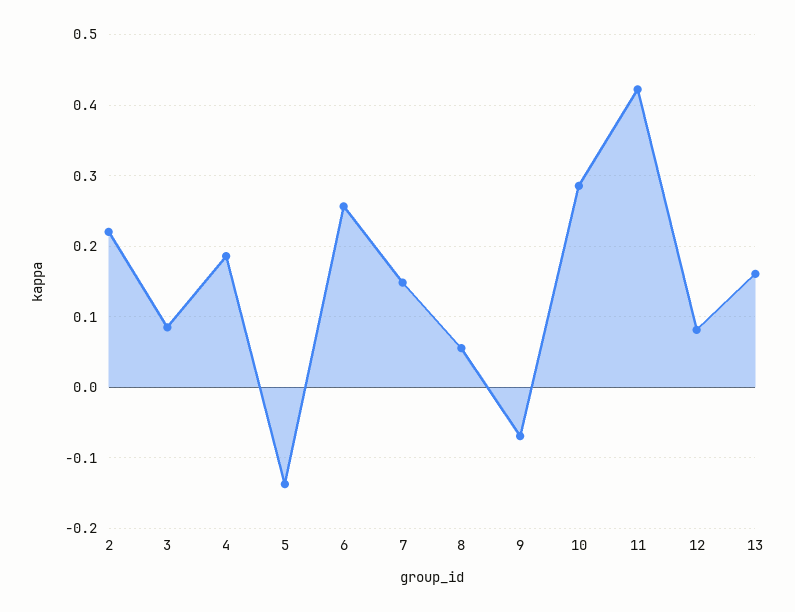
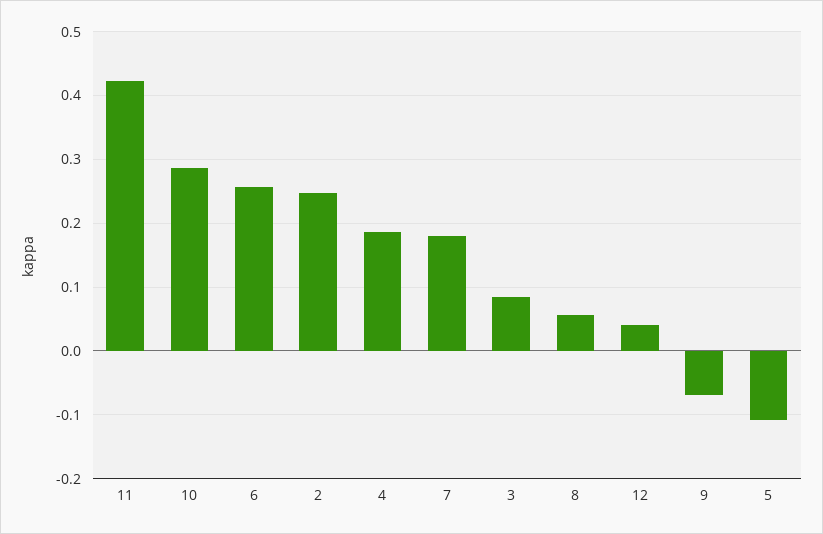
2: 0.22 -> 0.25
5: -0.14 -> -0.11
7: 0.15 -> 0.18
12: 0.08 -> 0.04
13: 0.16 -> none

